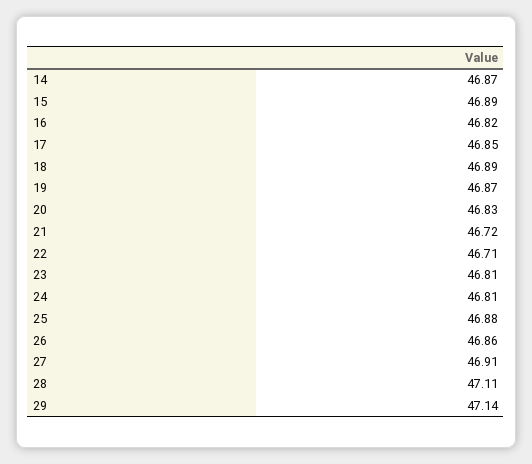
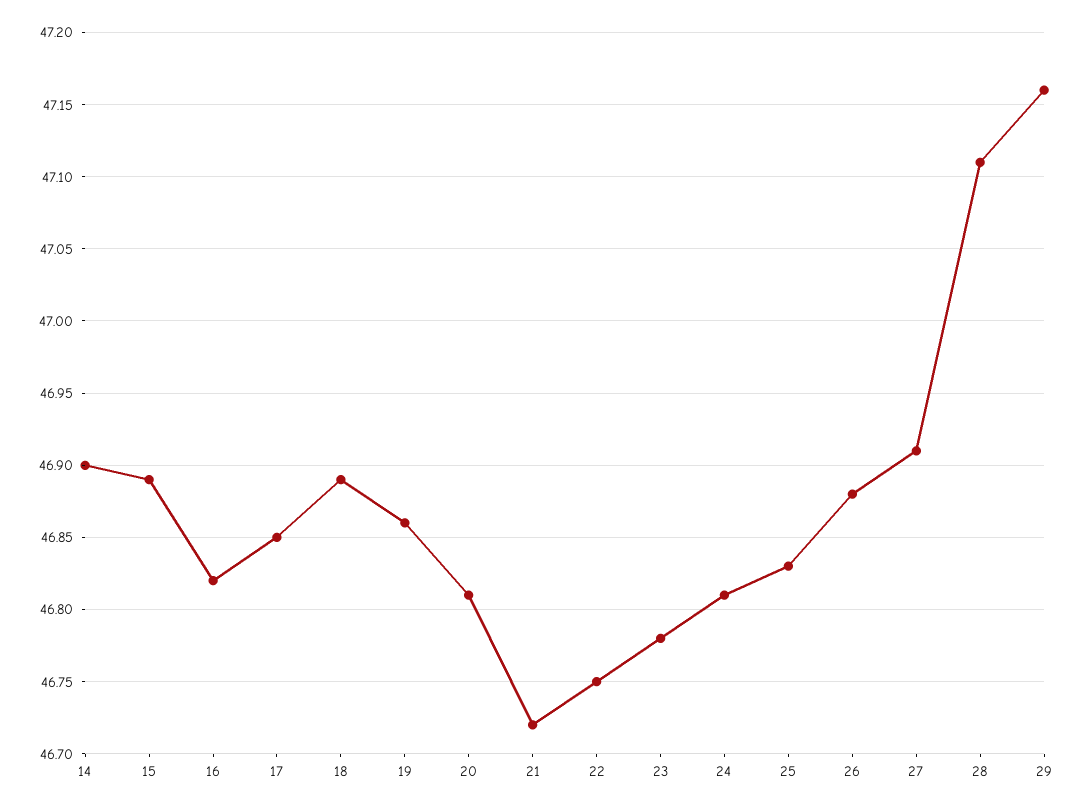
14: 46.87 -> 46.9
19: 46.87 -> 46.86
20: 46.83 -> 46.81
22: 46.71 -> 46.75
23: 46.81 -> 46.78
25: 46.88 -> 46.83
26: 46.86 -> 46.88
29: 47.14 -> 47.16

